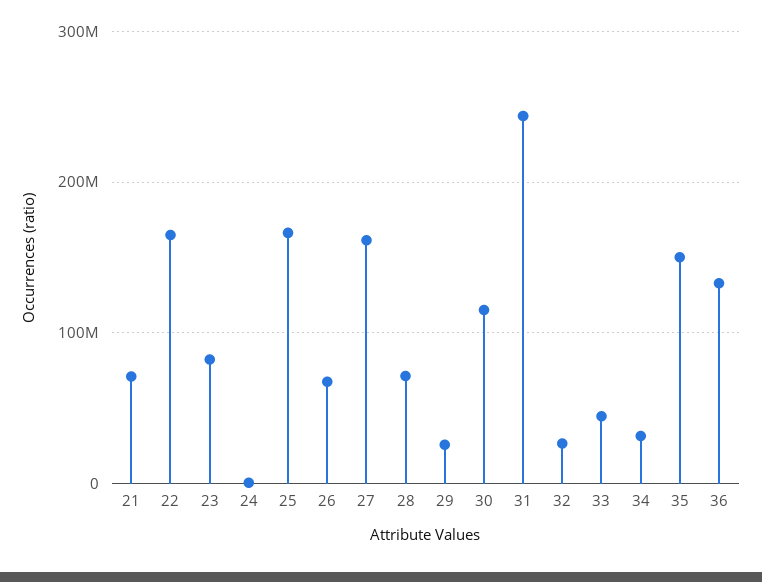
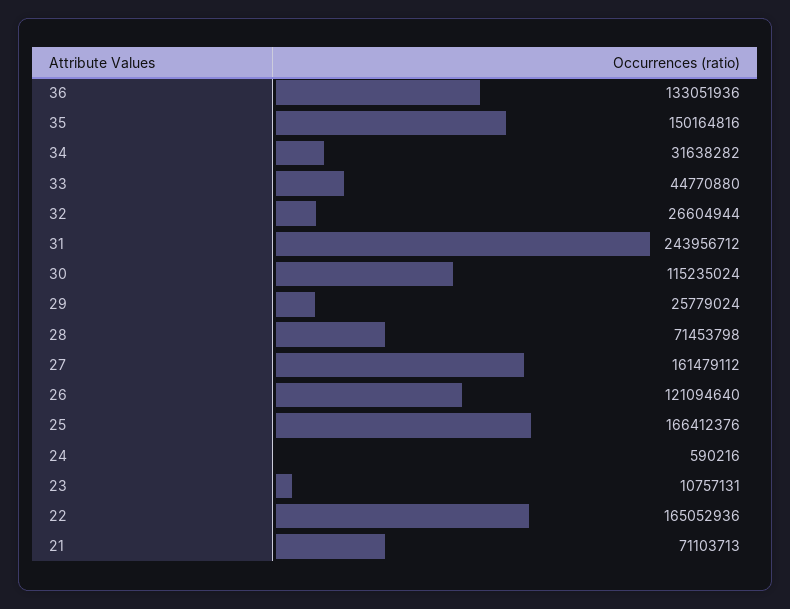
23: 80000000 -> 10757131
26: 70000000 -> 121094640

